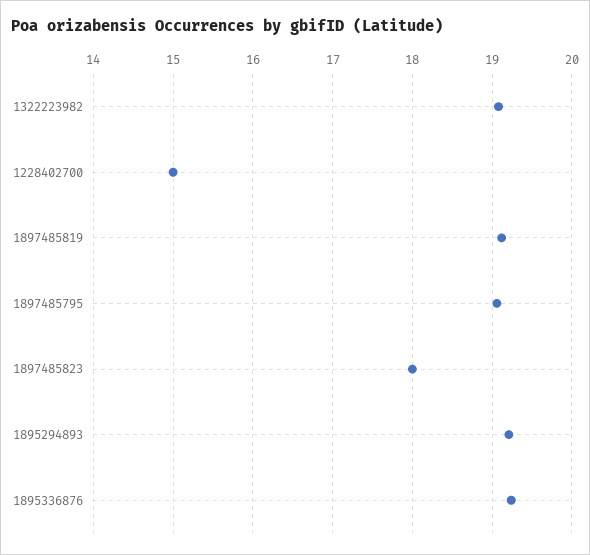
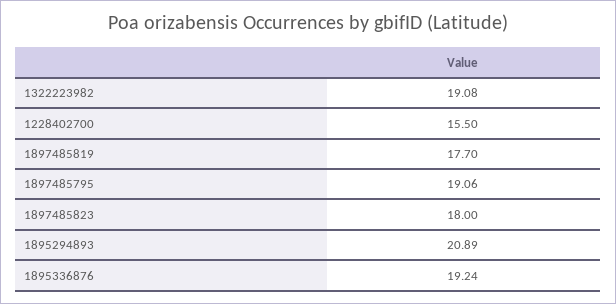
1228402700: 15 -> 15.5
1897485819: 19.1 -> 17.7
1895294893: 19.2 -> 20.89

